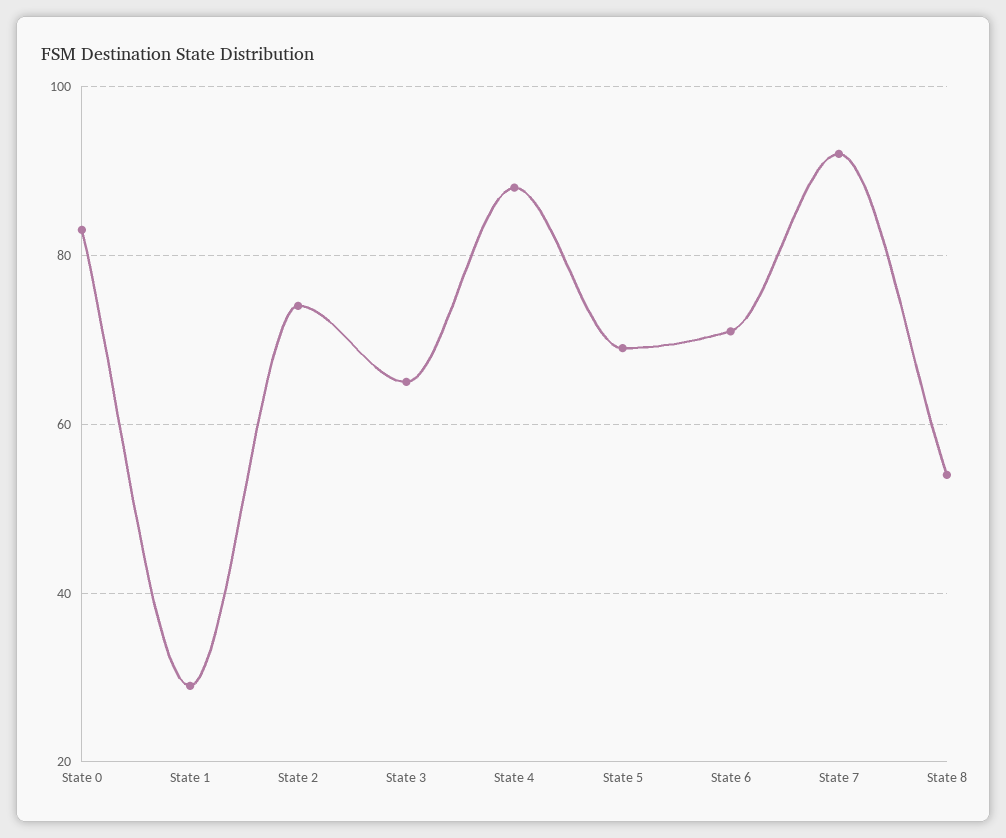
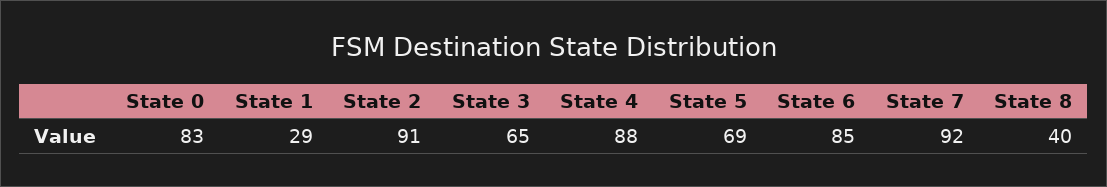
State 2: 75 -> 91
State 6: 70 -> 85
State 8: 55 -> 40

